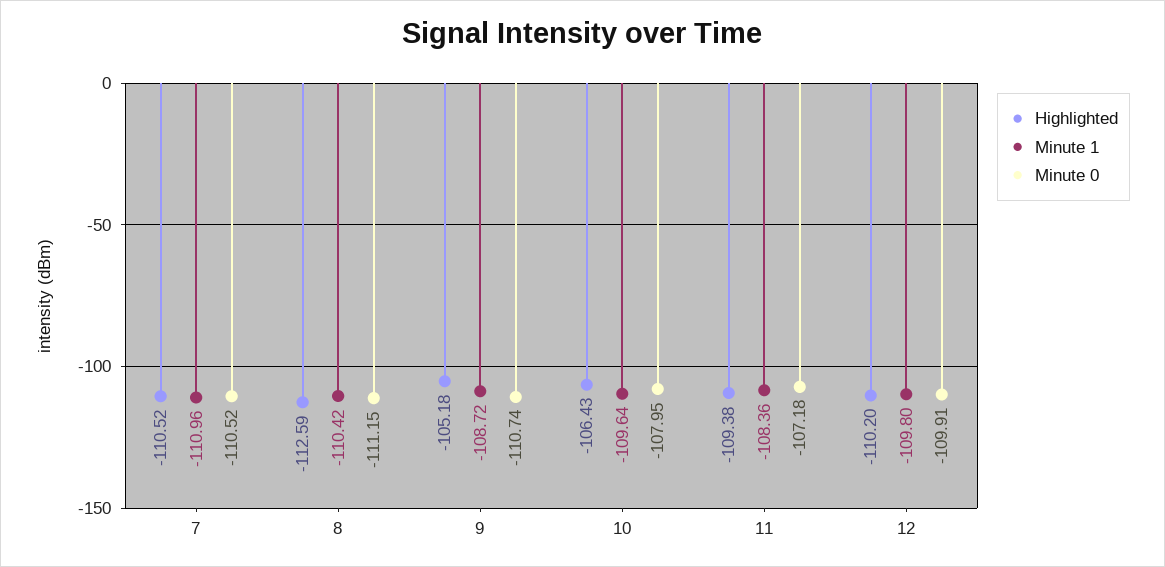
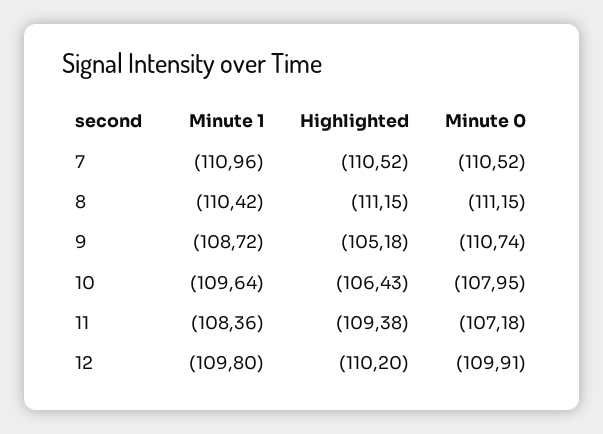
Highlighted, 8: -112.59 -> -111.15

